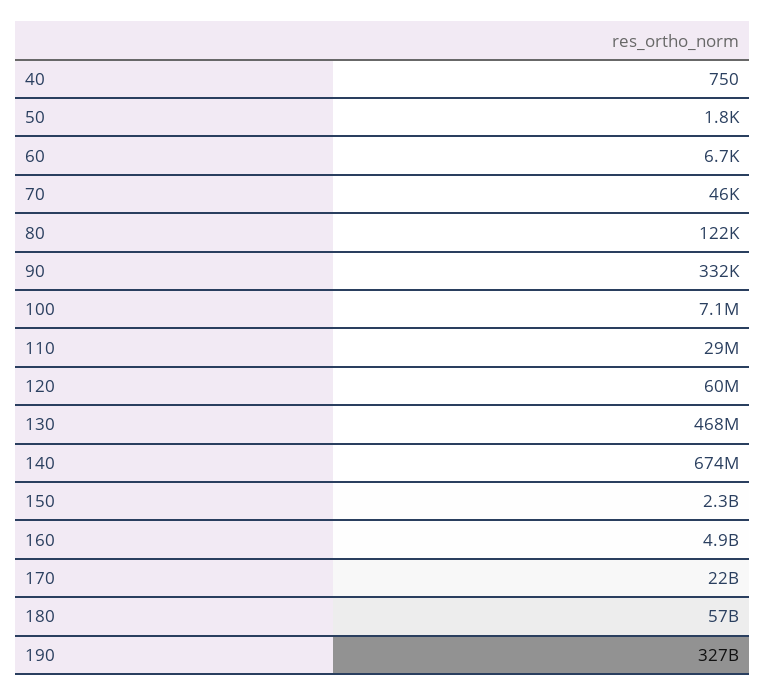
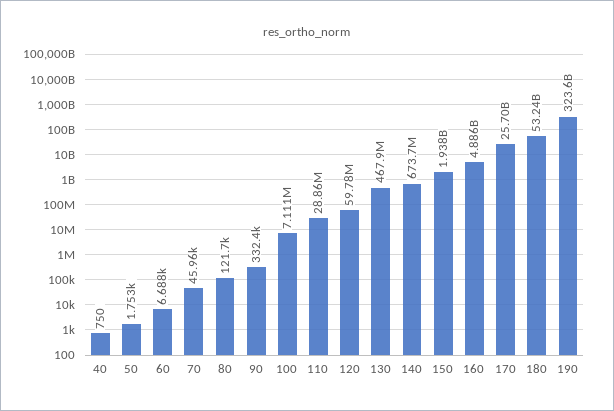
150: 2300000000 -> 1938000000
170: 22000000000 -> 25700000000
180: 57000000000 -> 53240000000
190: 327000000000 -> 323600000000

